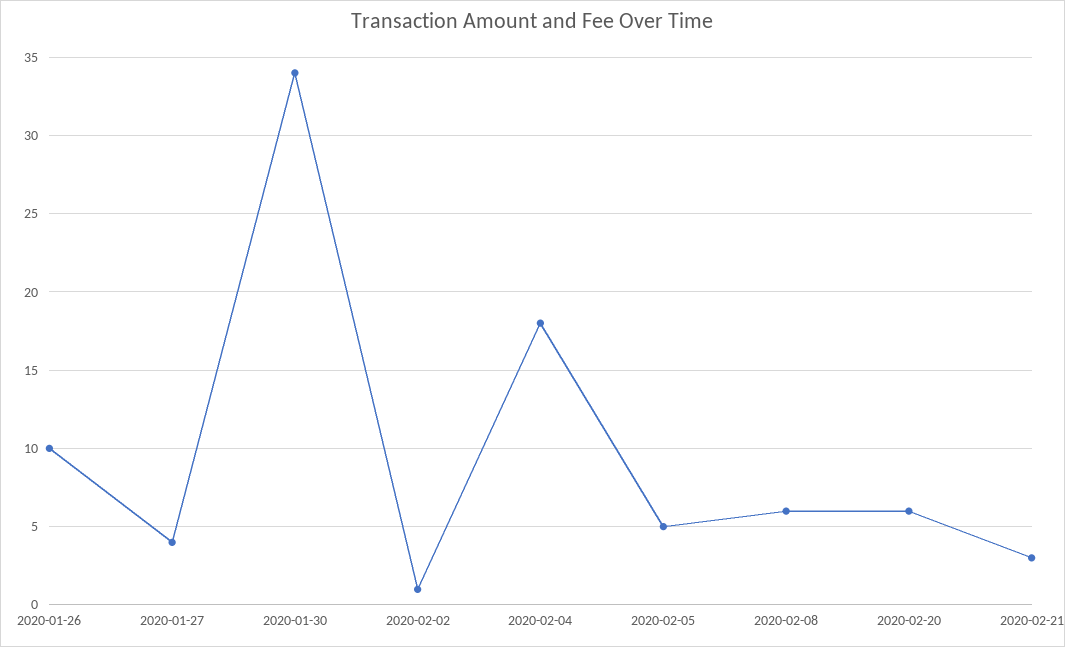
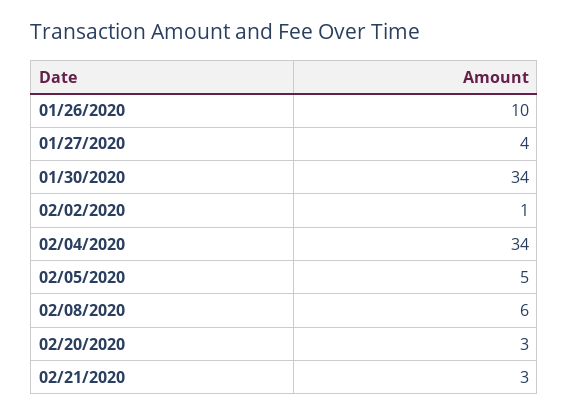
2020-02-04: 18 -> 34
2020-02-20: 6 -> 3

